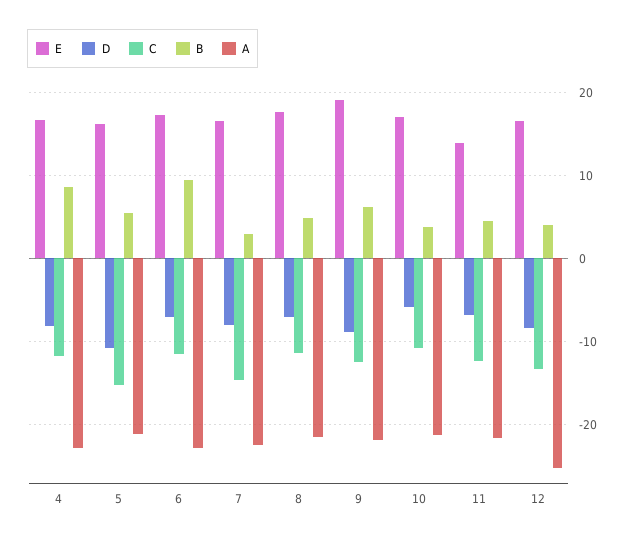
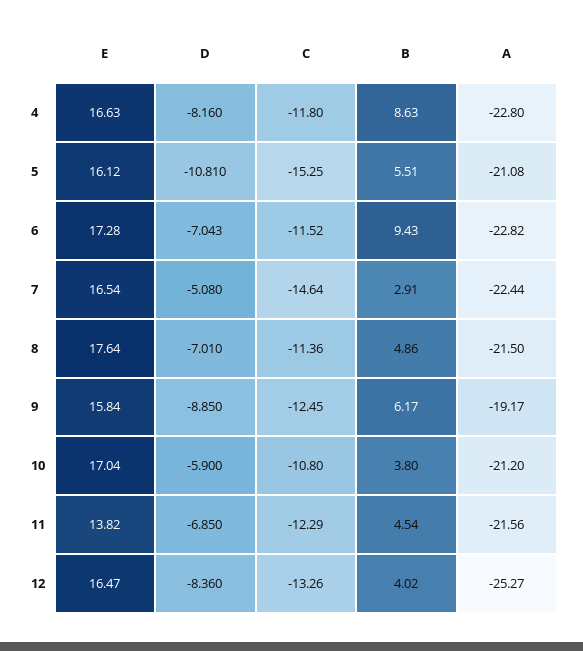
D, 7: -8 -> -5.08
E, 9: 19 -> 15.84
A, 9: -22 -> -19.17

